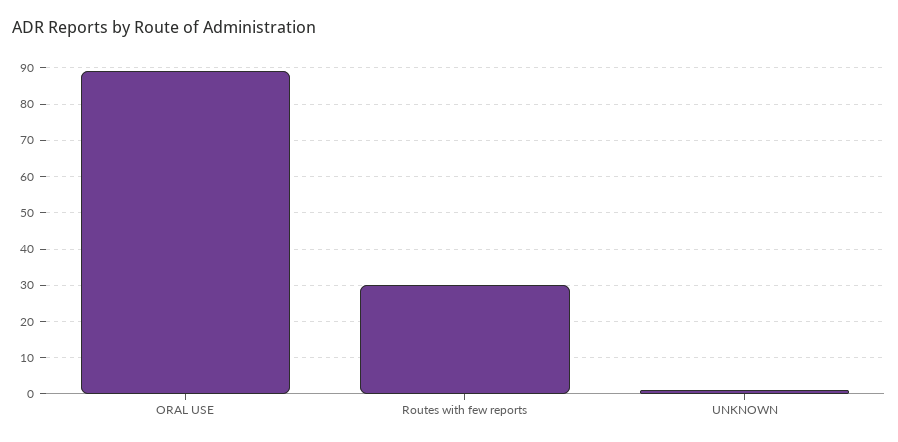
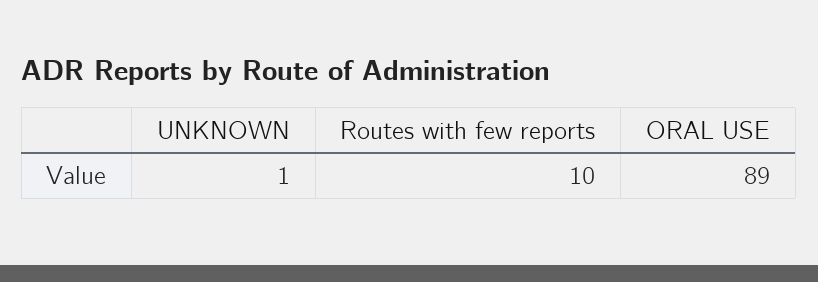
Routes with few reports: 30 -> 10

